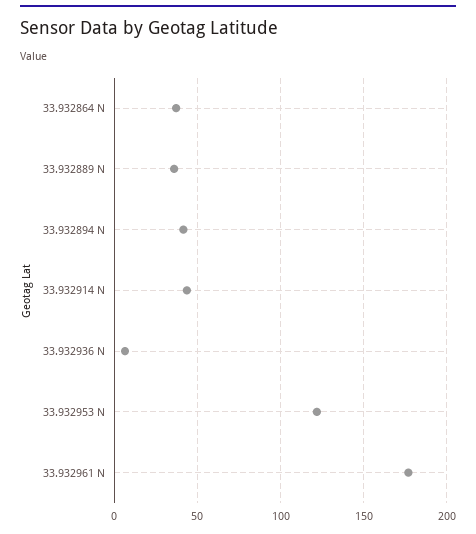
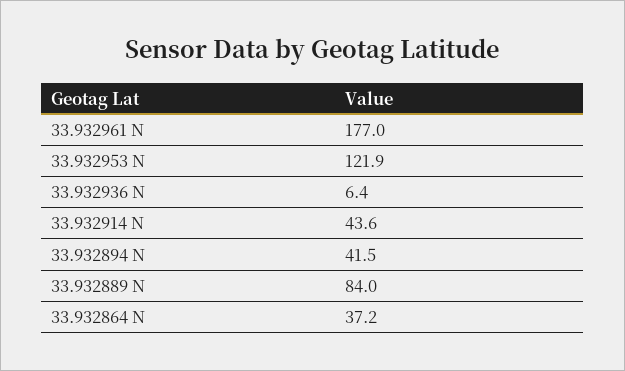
33.932889 N: 35 -> 84

